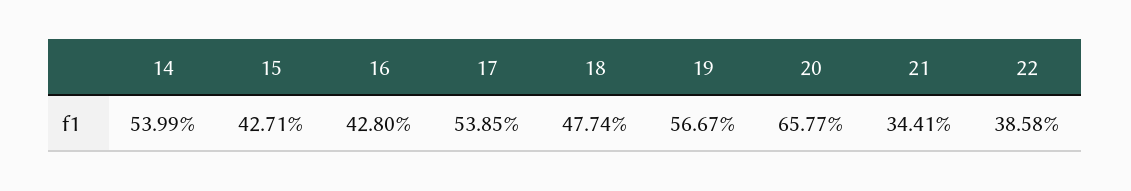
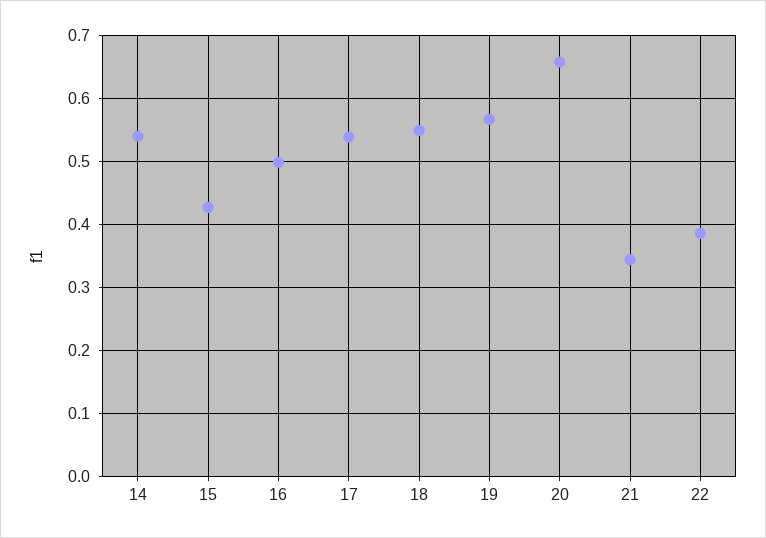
16: 0.428 -> 0.5
18: 0.4774 -> 0.55

